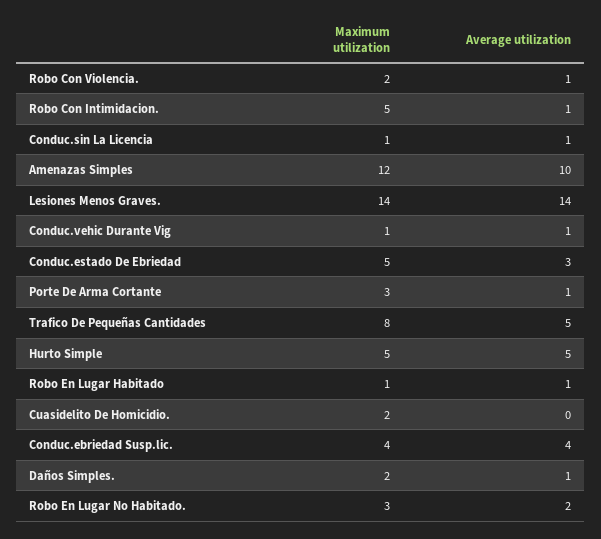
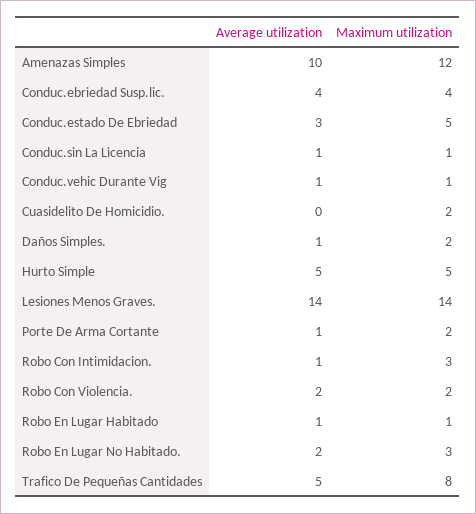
Average utilization, Robo Con Violencia.: 1 -> 2
Maximum utilization, Robo Con Intimidacion.: 5 -> 3
Maximum utilization, Porte De Arma Cortante: 3 -> 2

